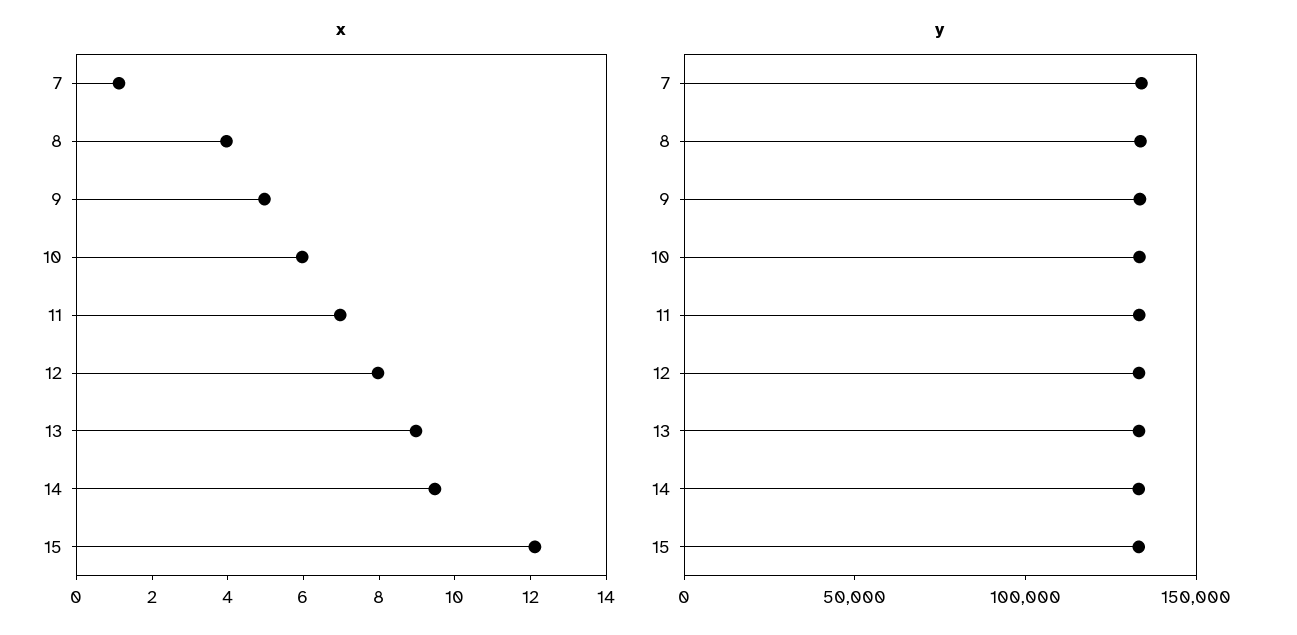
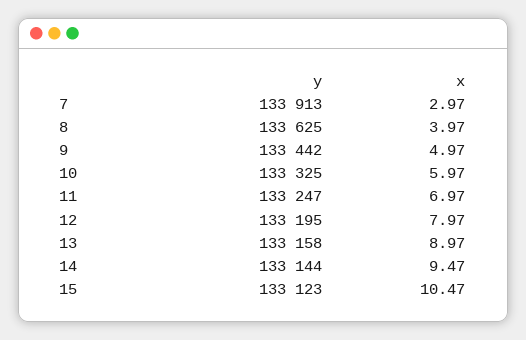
x, 7: 1 -> 2.97
x, 15: 12 -> 10.47

